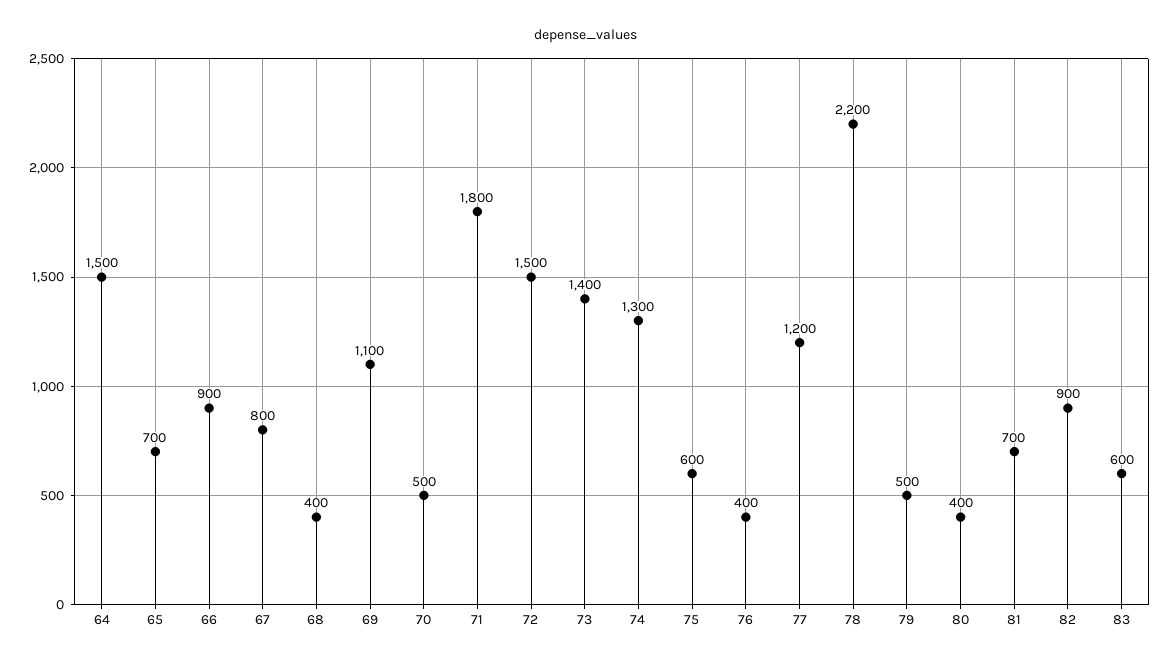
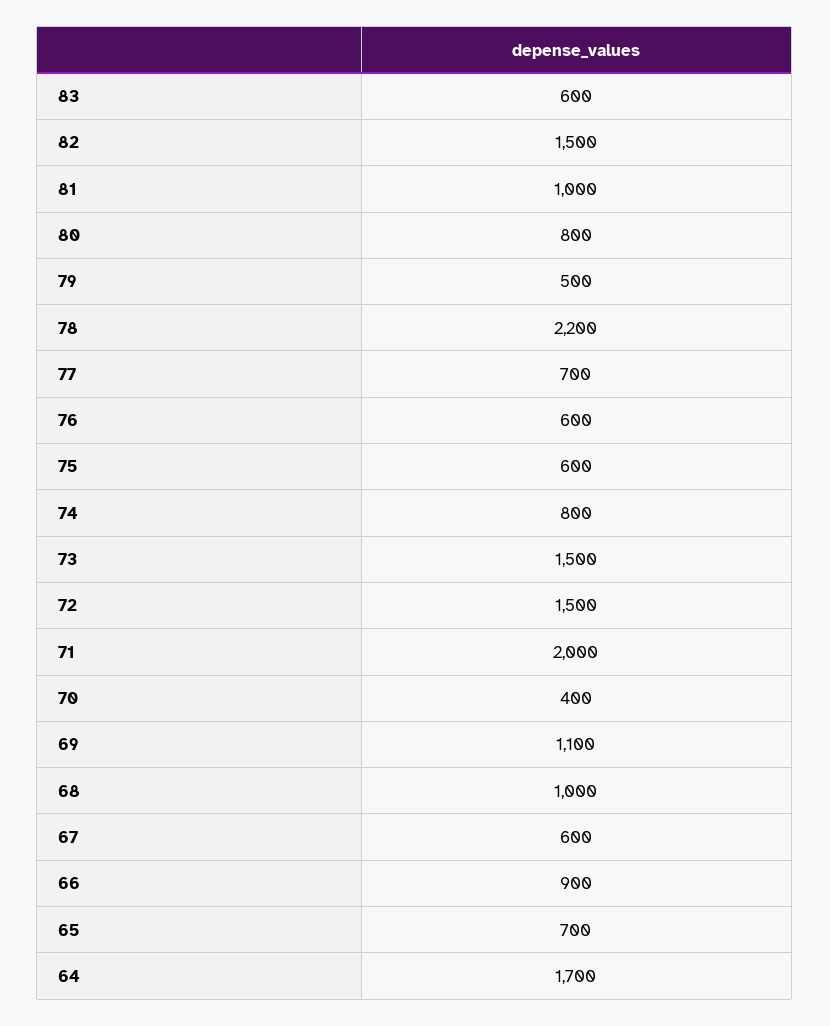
64: 1500 -> 1700
67: 800 -> 600
68: 400 -> 1000
70: 500 -> 400
71: 1800 -> 2000
73: 1400 -> 1500
74: 1300 -> 800
76: 400 -> 600
77: 1200 -> 700
80: 400 -> 800
81: 700 -> 1000
82: 900 -> 1500

